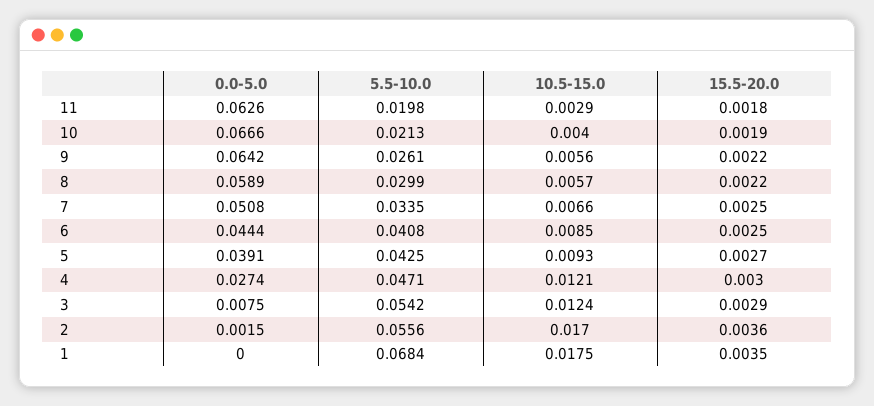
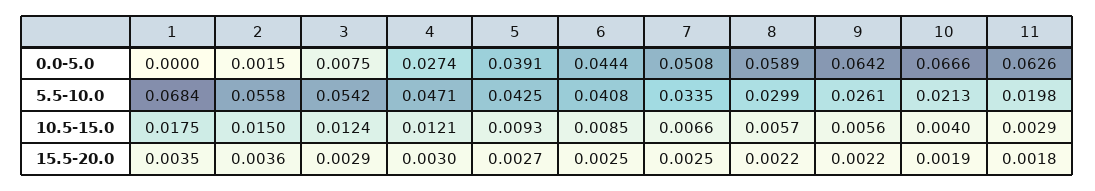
5.5-10.0, 2: 0.0556 -> 0.0558
10.5-15.0, 2: 0.017 -> 0.015

